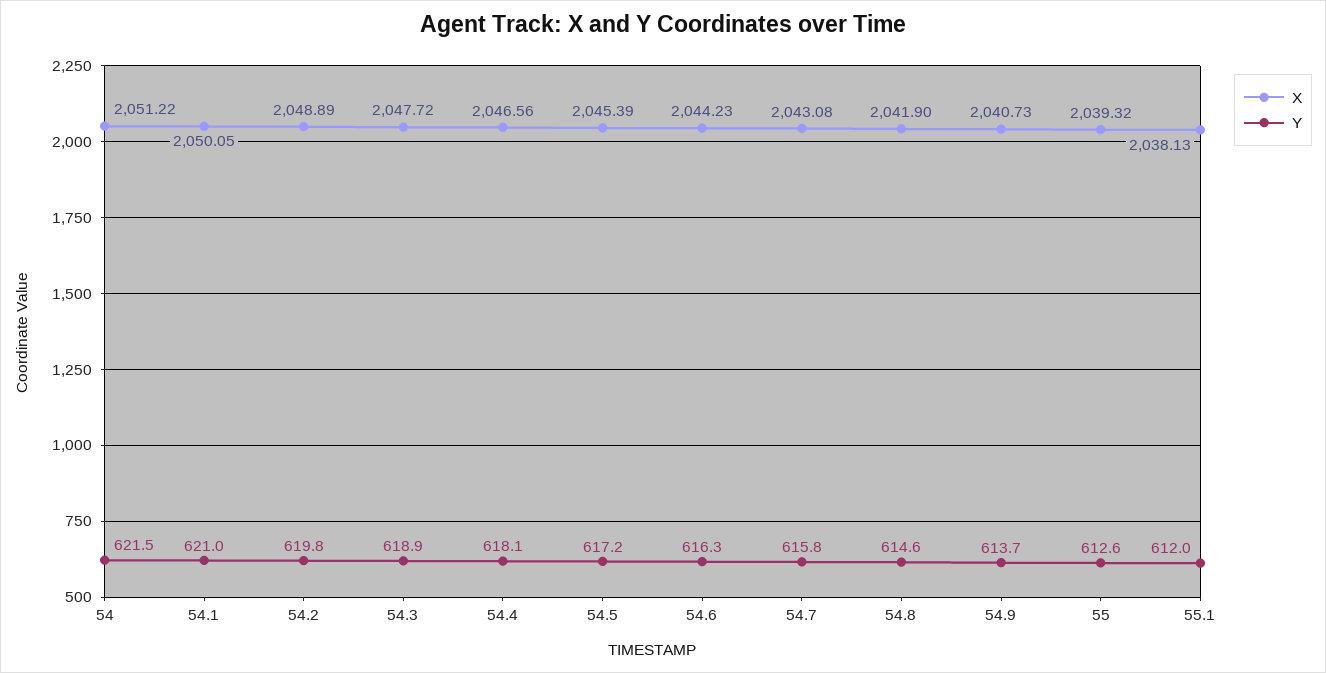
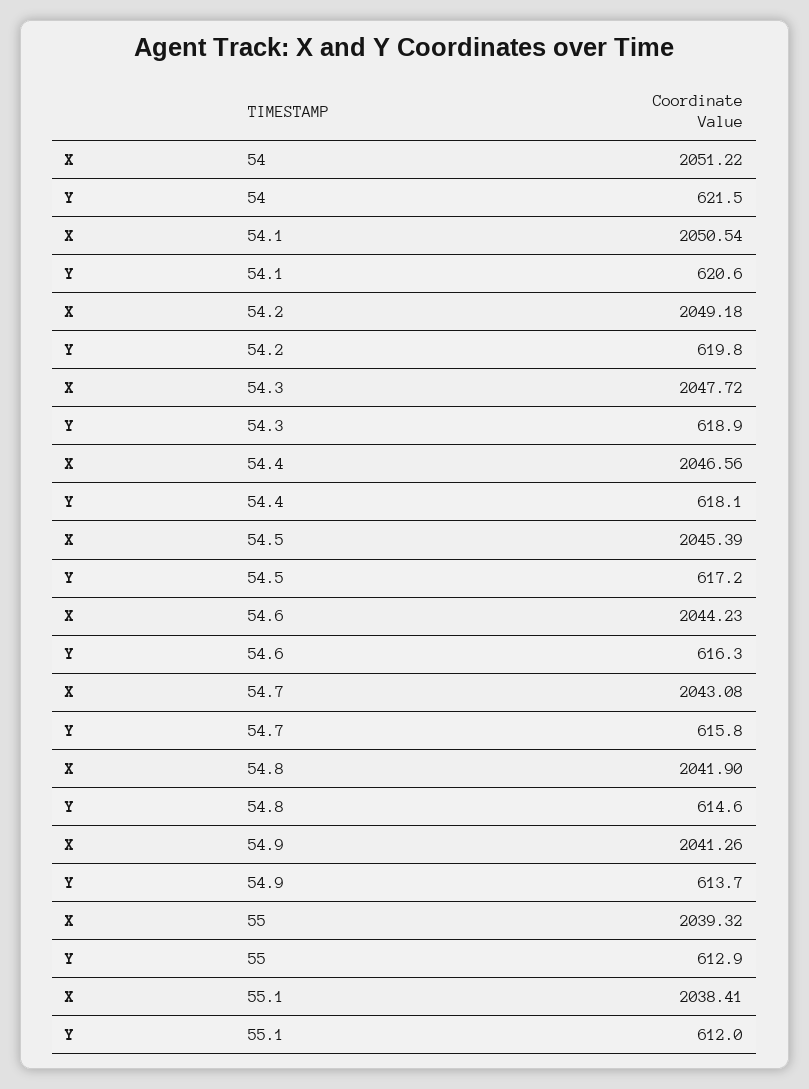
X, 54.1: 2050.05 -> 2050.54
Y, 54.1: 621 -> 620.6
X, 54.2: 2048.89 -> 2049.18
X, 54.9: 2040.73 -> 2041.26
Y, 55: 612.6 -> 612.9
X, 55.1: 2038.13 -> 2038.41

